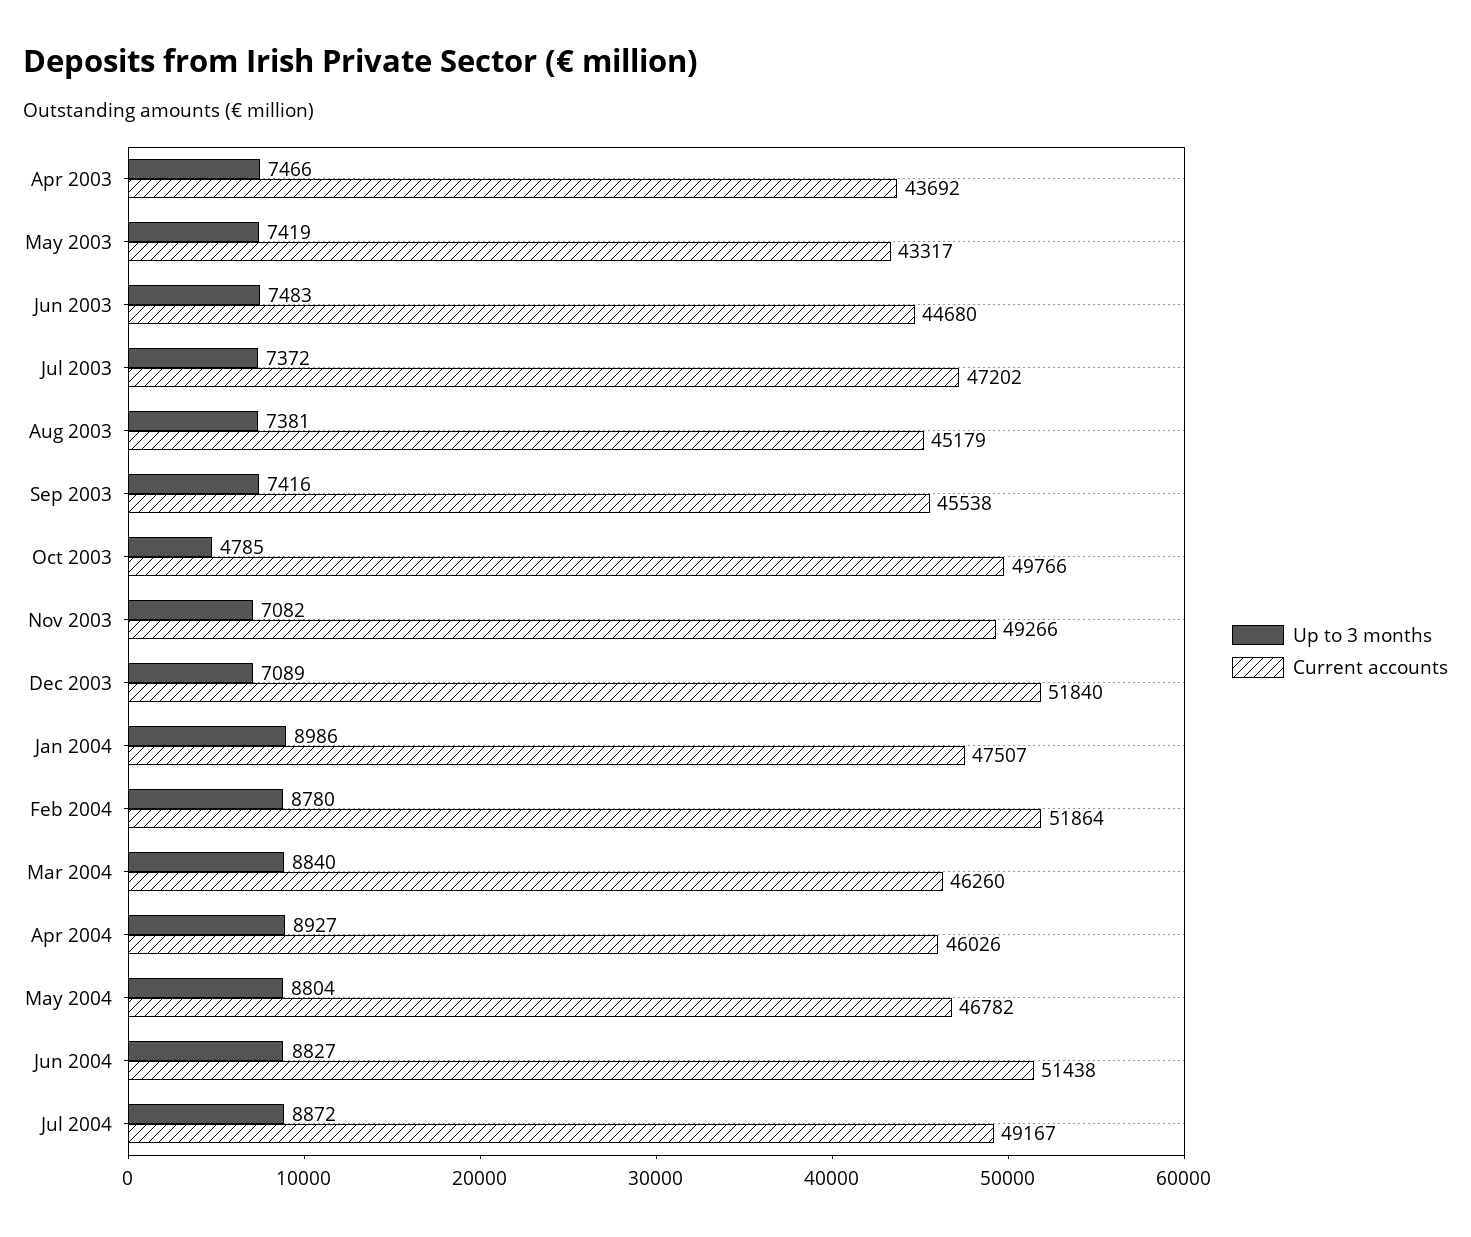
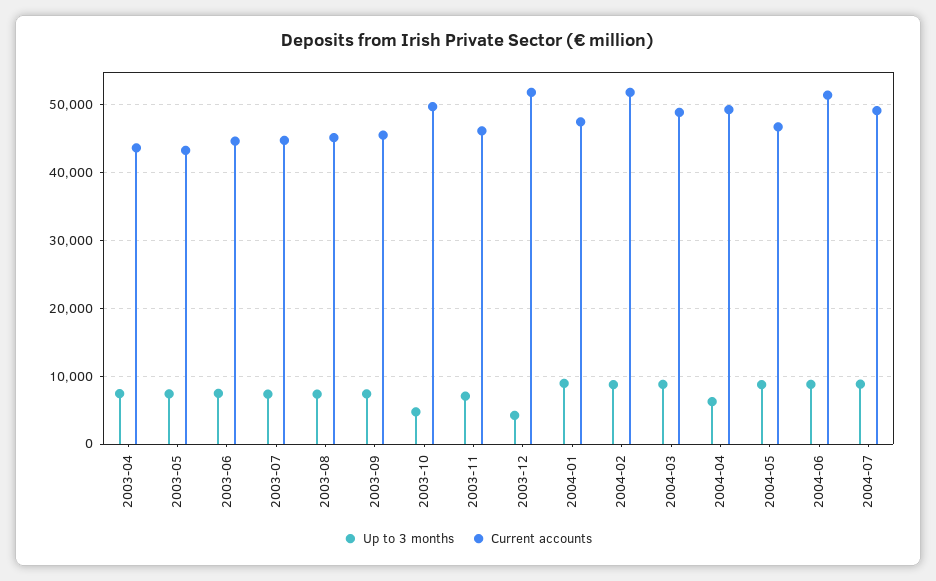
Current accounts, Jul 2003: 47202 -> 45000
Current accounts, Nov 2003: 49266 -> 46000
Up to 3 months, Dec 2003: 7089 -> 4000
Current accounts, Mar 2004: 46260 -> 49000
Up to 3 months, Apr 2004: 8927 -> 6000
Current accounts, Apr 2004: 46026 -> 49000

